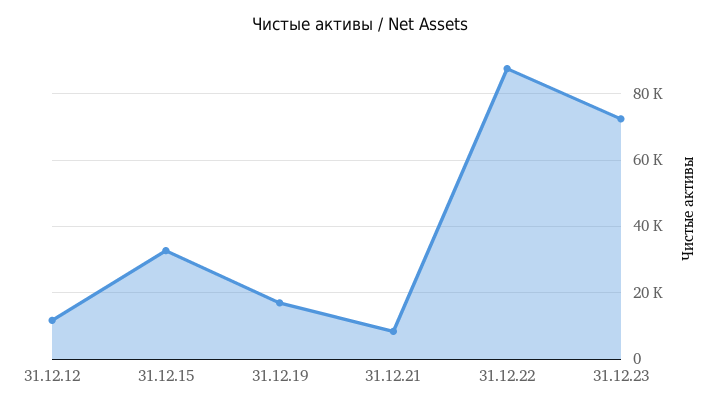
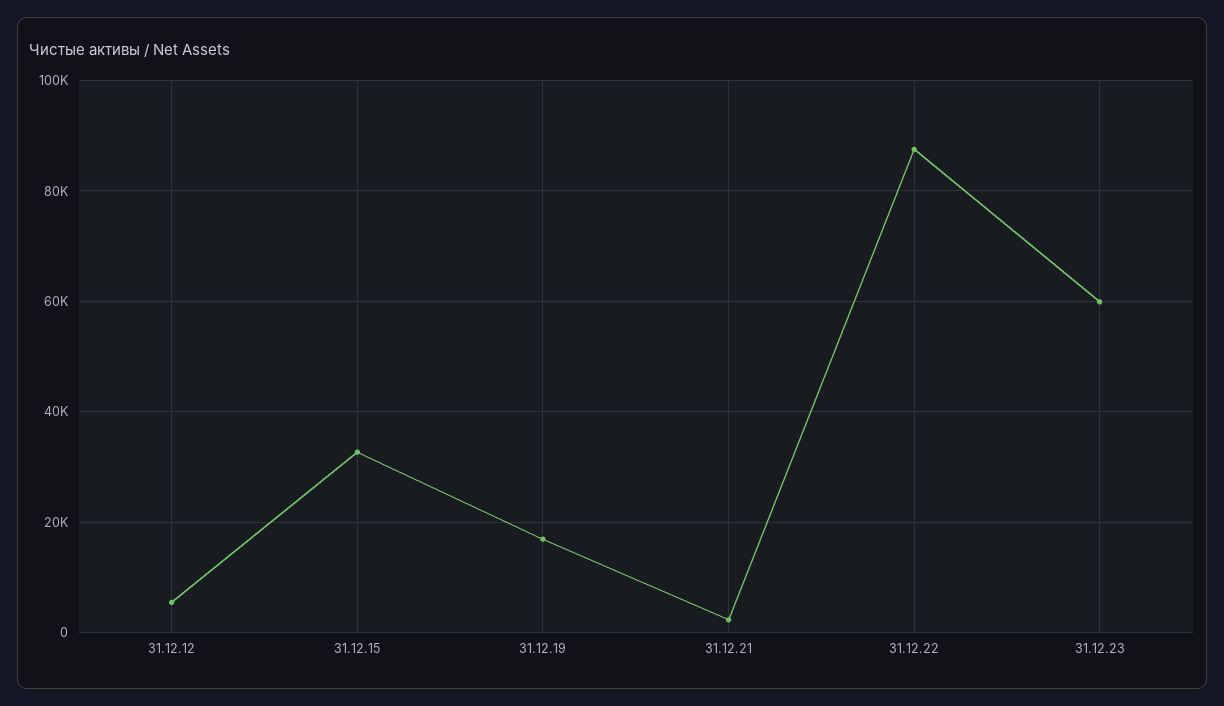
31.12.12: 12000 -> 6000
31.12.21: 8000 -> 2000
31.12.23: 72000 -> 60000

